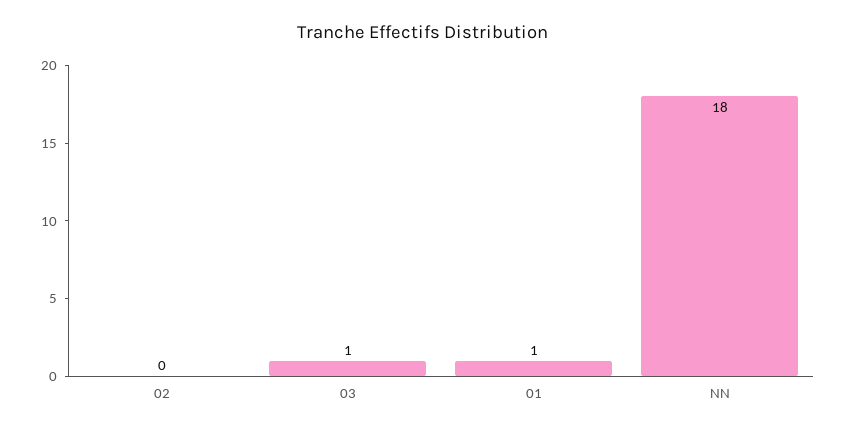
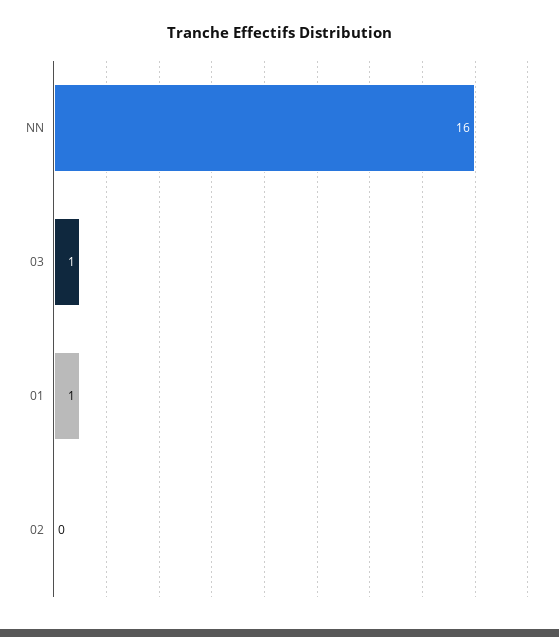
NN: 18 -> 16

